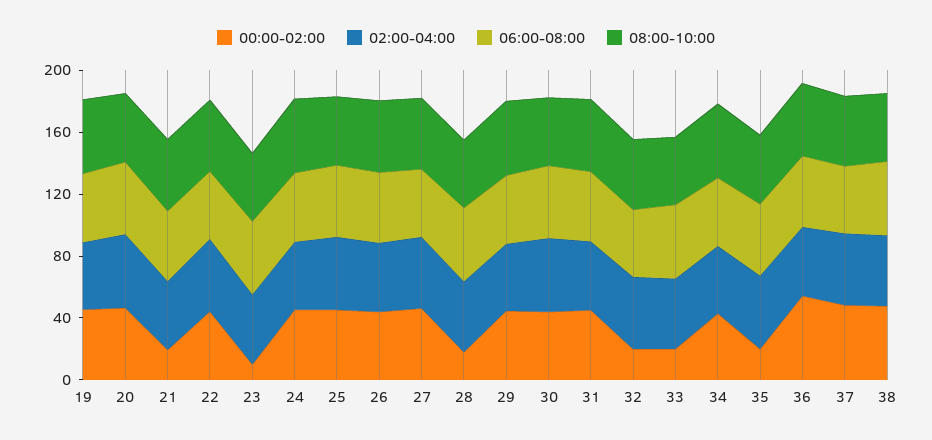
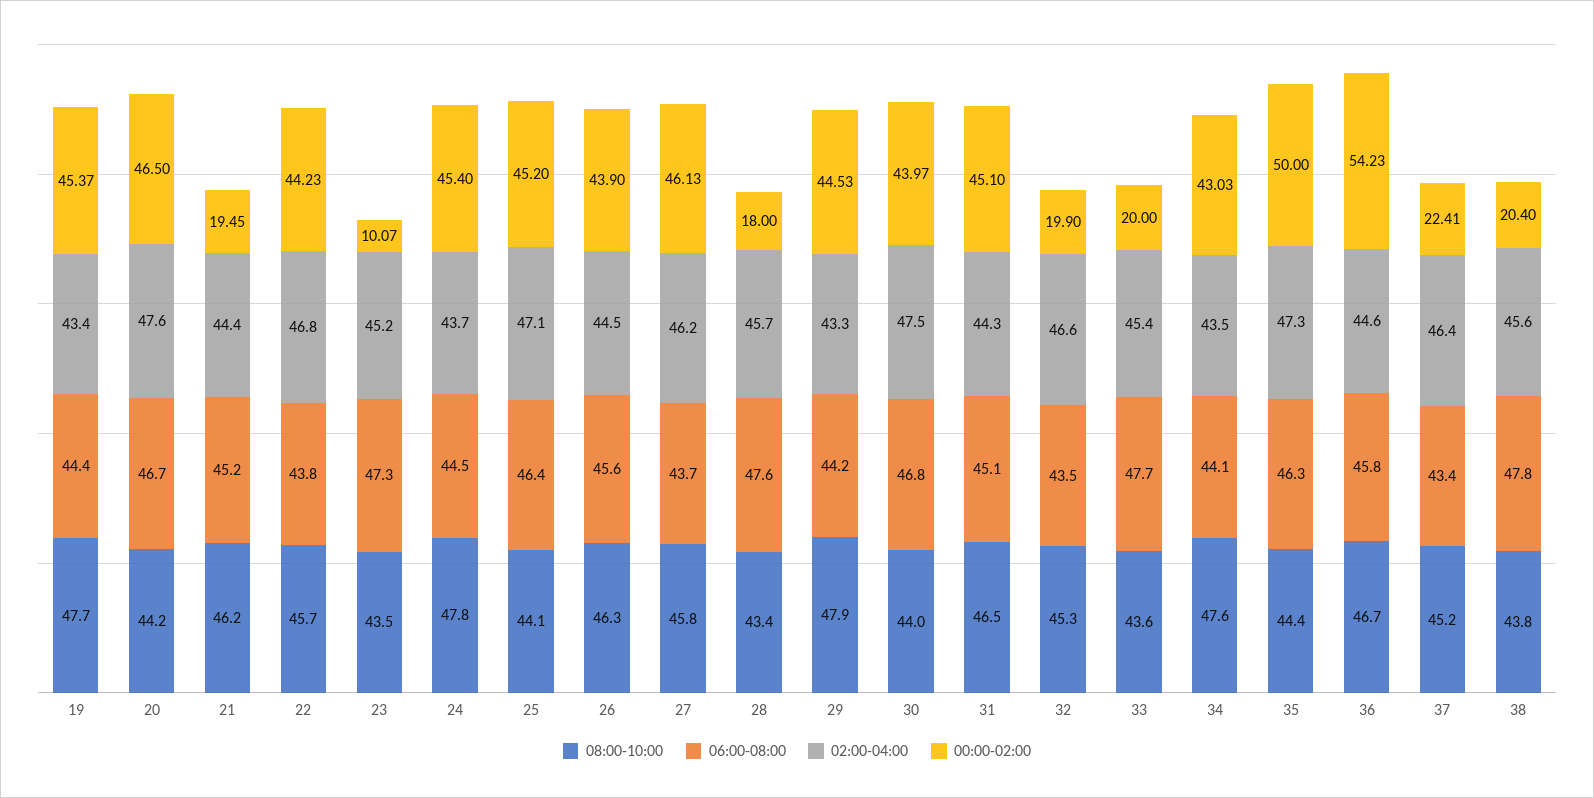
00:00-02:00, 35: 20 -> 50
00:00-02:00, 37: 50 -> 22.41
00:00-02:00, 38: 50 -> 20.4

